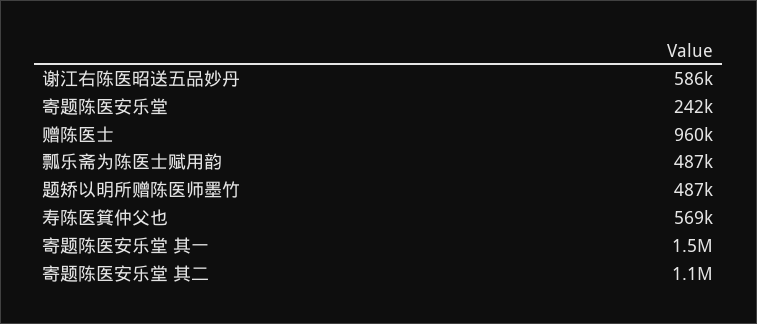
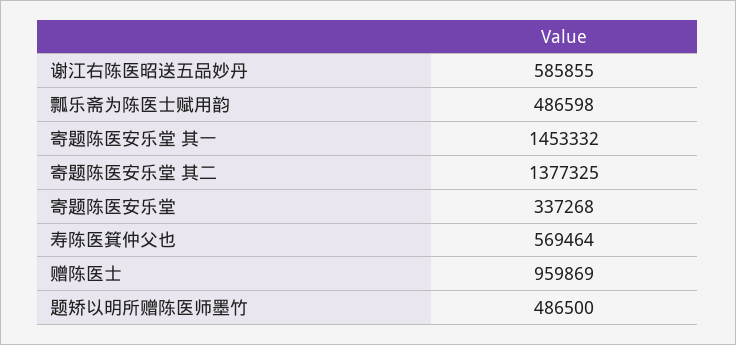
寄题陈医安乐堂: 242000 -> 337268
寄题陈医安乐堂 其二: 1100000 -> 1377325

